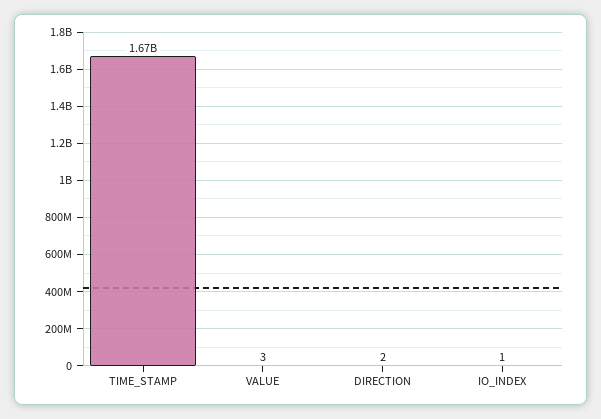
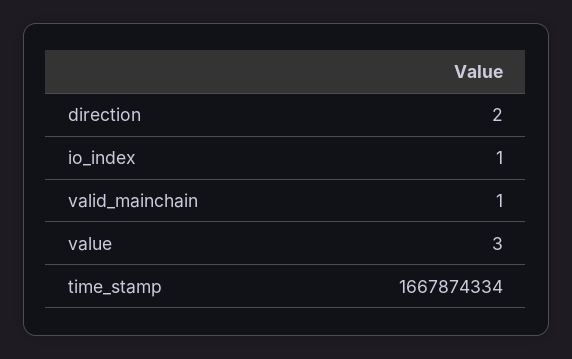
valid_mainchain: none -> 1

